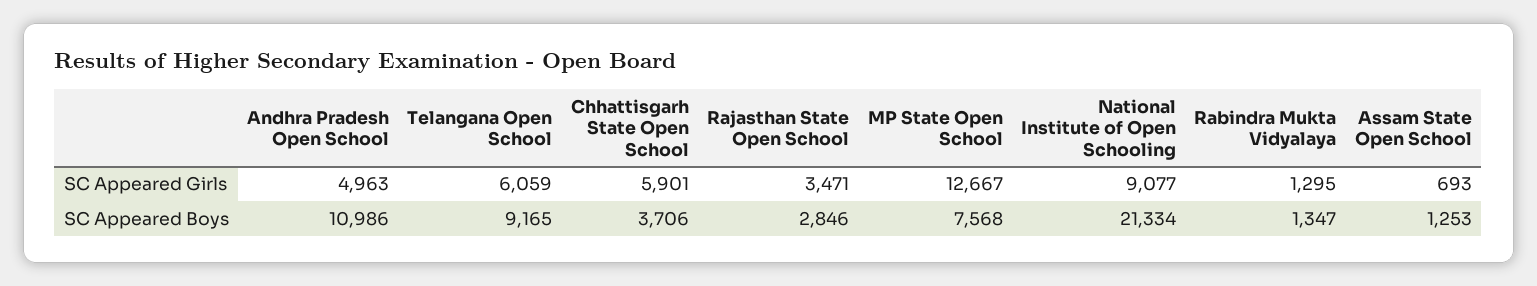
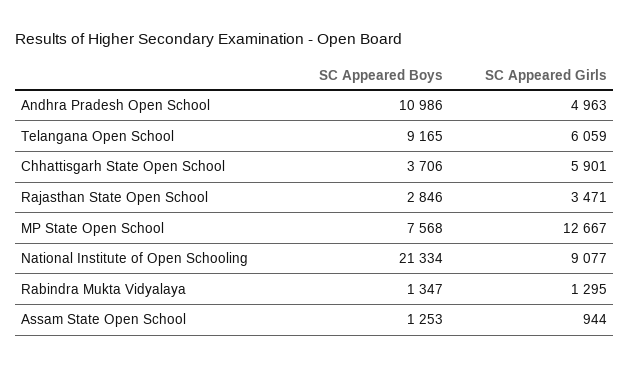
Assam State Open School, SC Appeared Girls: 693 -> 944

